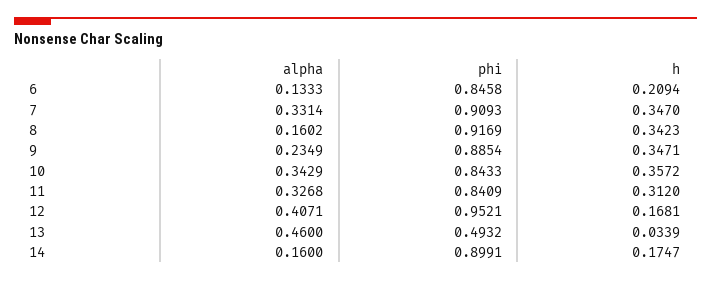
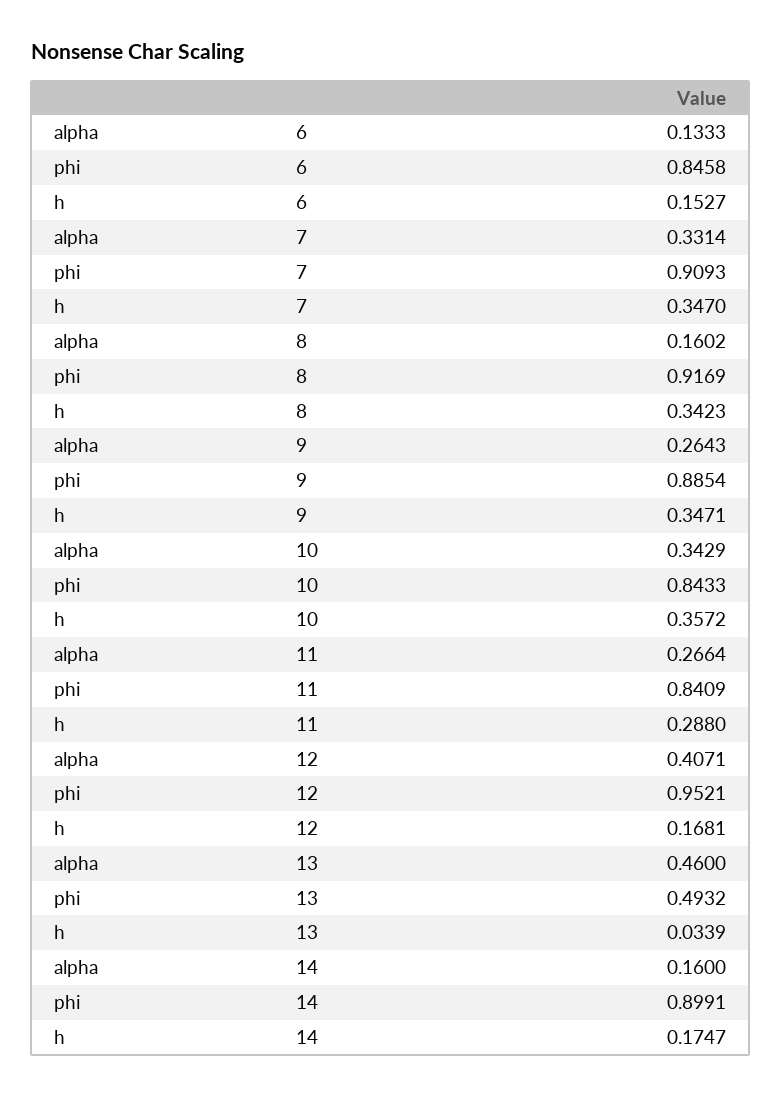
h, 6: 0.2094 -> 0.1527
alpha, 9: 0.2349 -> 0.2643
alpha, 11: 0.3268 -> 0.2664
h, 11: 0.312 -> 0.288

